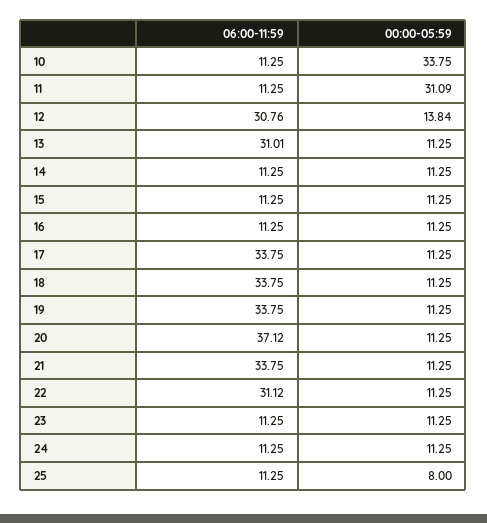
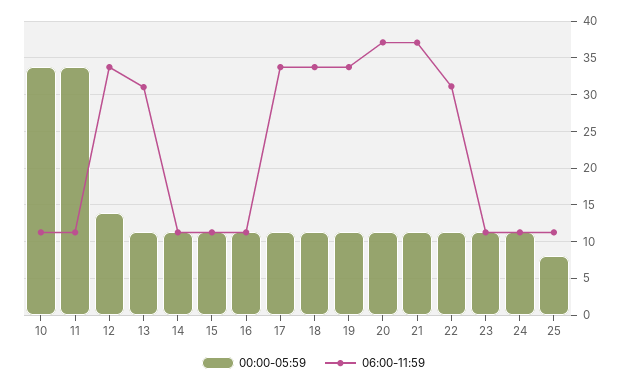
00:00-05:59, 11: 31.09 -> 34
06:00-11:59, 12: 30.76 -> 34
06:00-11:59, 21: 33.75 -> 37

